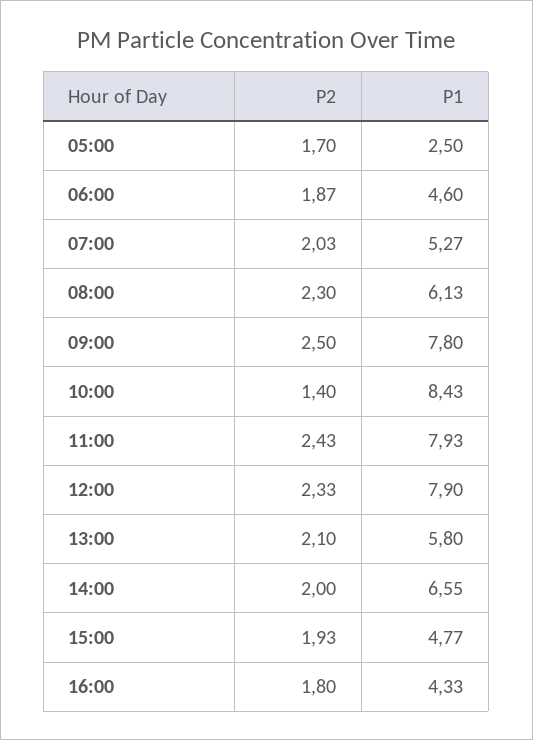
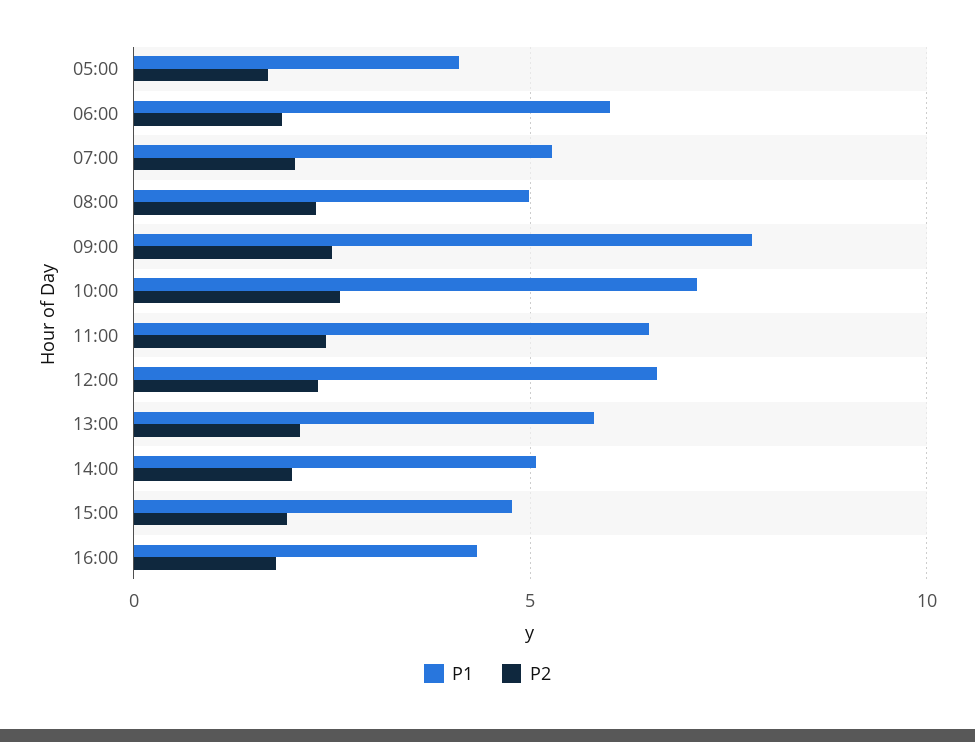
P1, 05:00: 2.5 -> 4
P1, 06:00: 4.6 -> 6
P1, 08:00: 6.13 -> 5
P2, 10:00: 1.4 -> 2.5
P1, 10:00: 8.43 -> 7
P1, 11:00: 7.93 -> 6.5
P1, 12:00: 7.9 -> 6.5
P1, 14:00: 6.55 -> 5

